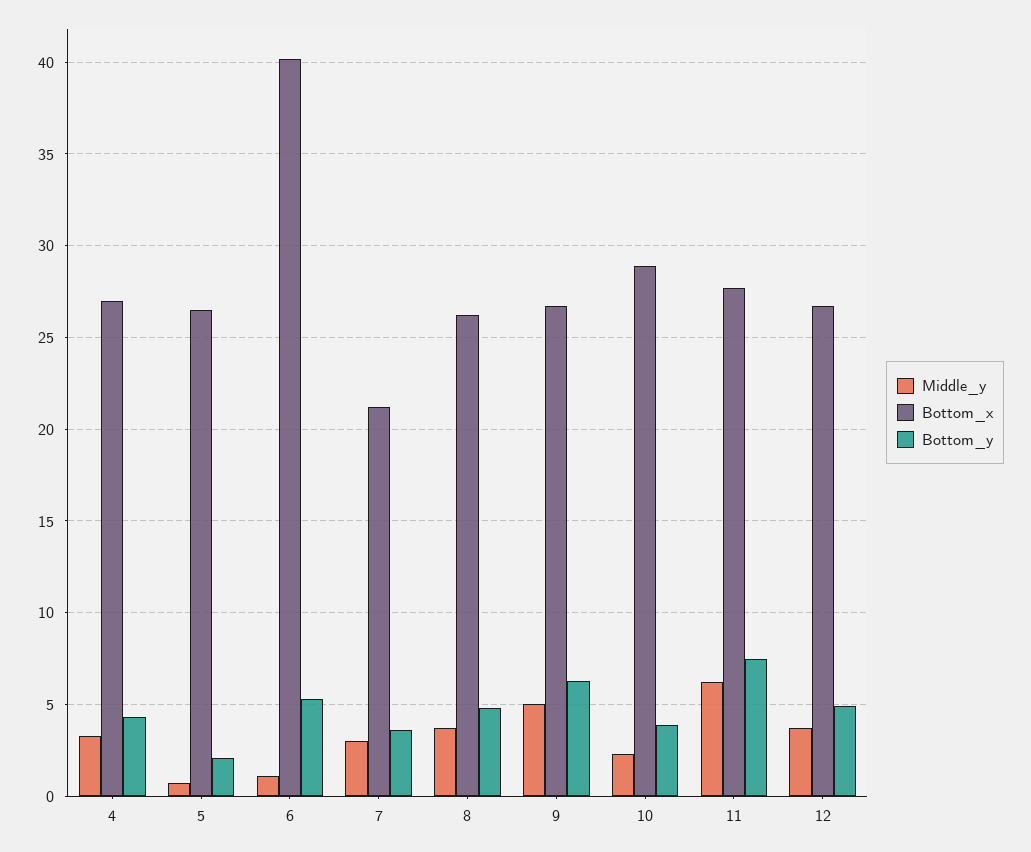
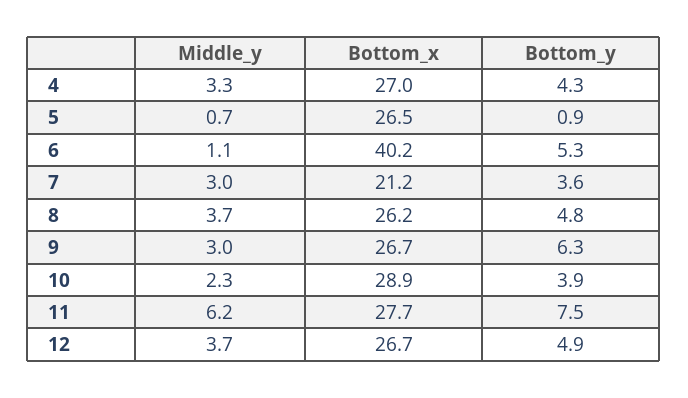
Bottom_y, 5: 2 -> 0.9
Middle_y, 9: 5 -> 3

